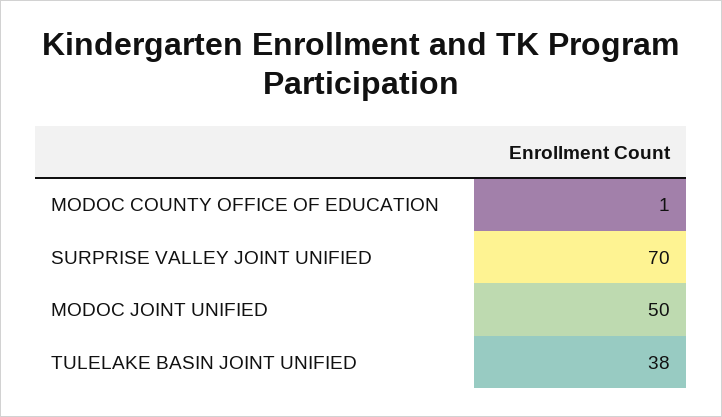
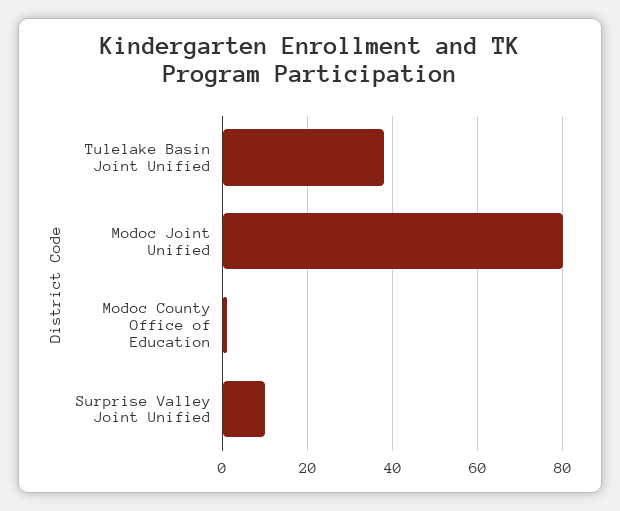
SURPRISE VALLEY JOINT UNIFIED: 70 -> 10
MODOC JOINT UNIFIED: 50 -> 80

